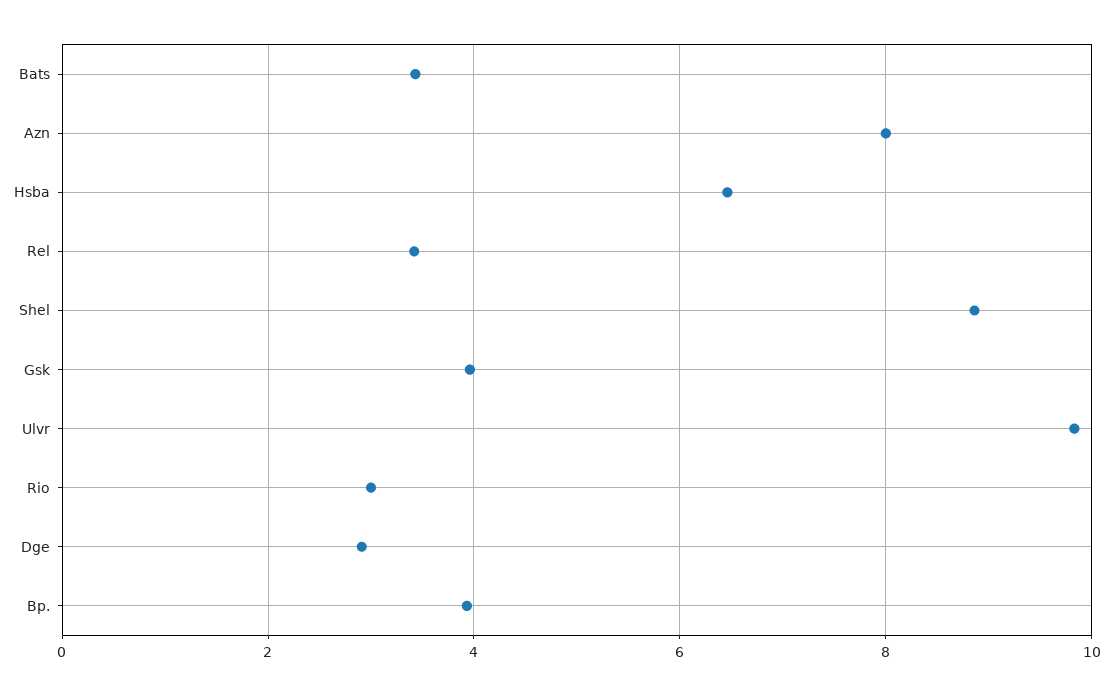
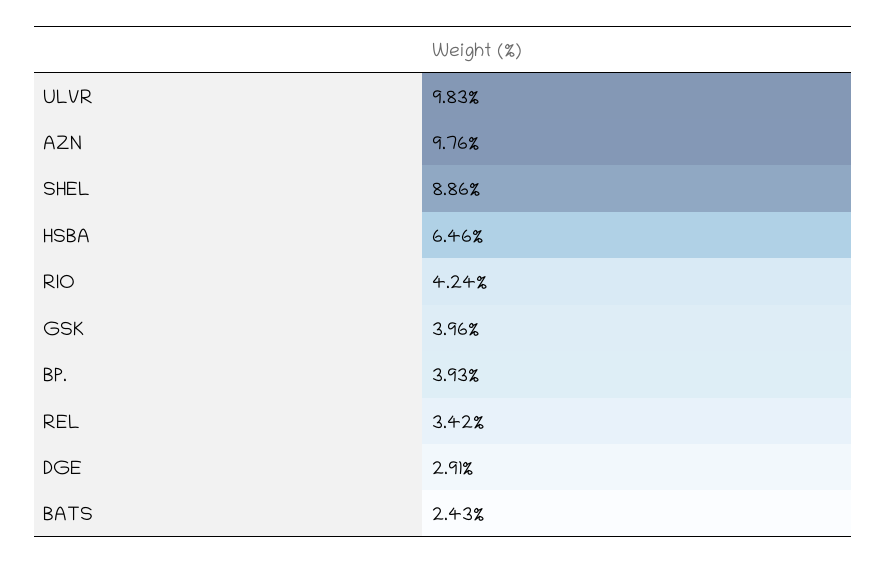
Bats: 3.4 -> 2.43
Azn: 8 -> 9.76
Rio: 3 -> 4.24

